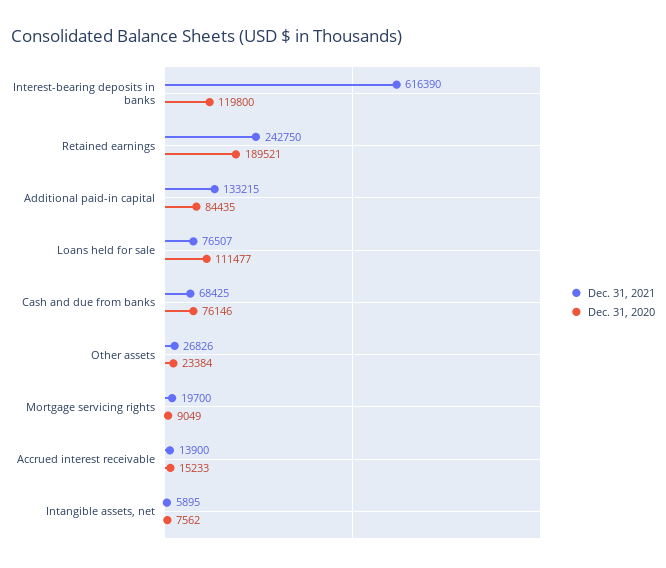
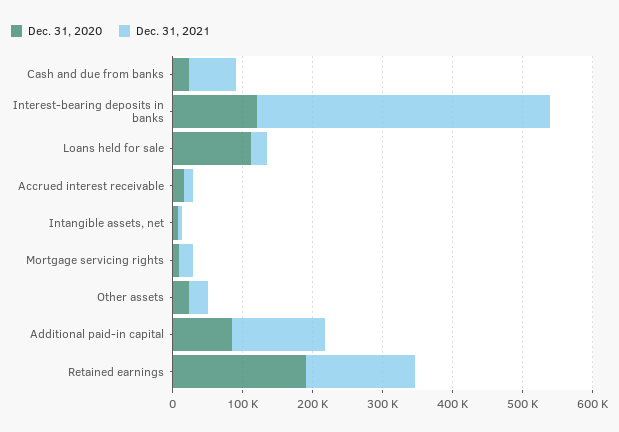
Dec. 31, 2021, Interest-bearing deposits in banks: 616390 -> 420000
Dec. 31, 2021, Retained earnings: 242750 -> 160000
Dec. 31, 2021, Loans held for sale: 76507 -> 20000
Dec. 31, 2020, Cash and due from banks: 76146 -> 20000

